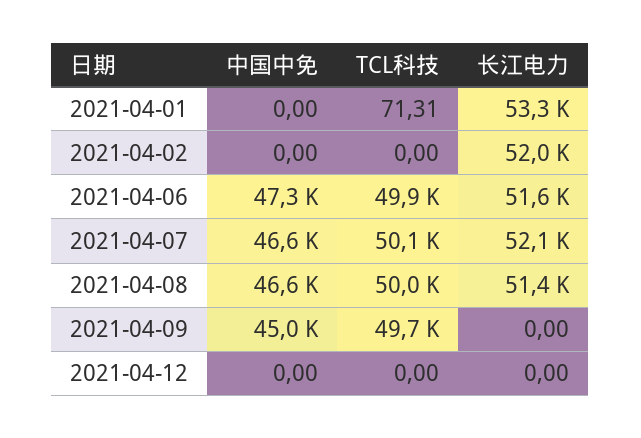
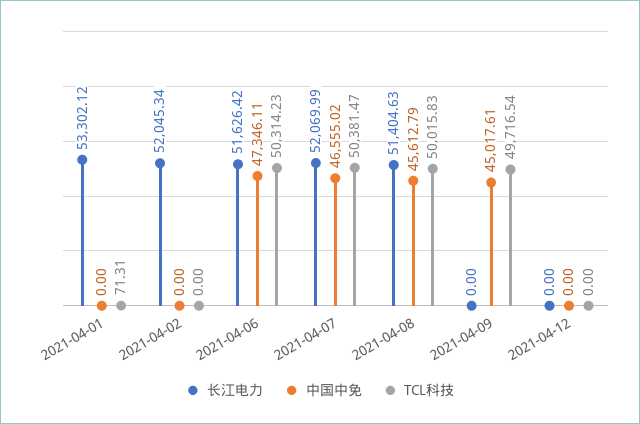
TCL科技, 2021-04-06: 49900 -> 50314.23
TCL科技, 2021-04-07: 50100 -> 50381.47
中国中免, 2021-04-08: 46600 -> 45612.79

